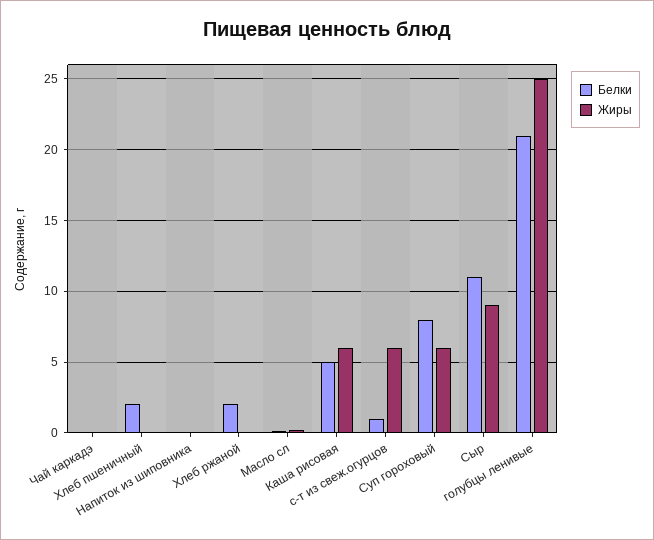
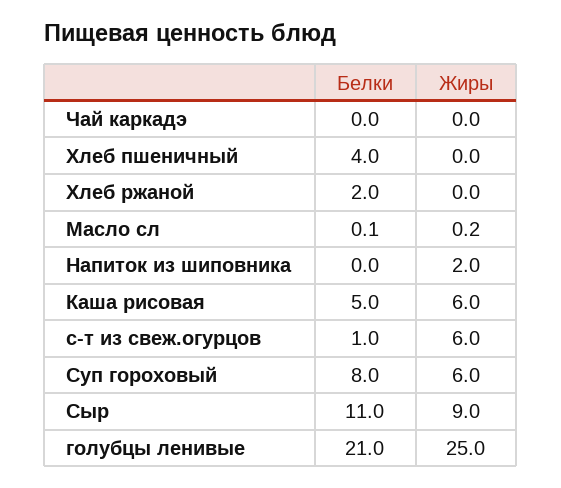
Белки, Хлеб пшеничный: 2 -> 4
Жиры, Напиток из шиповника: 0 -> 2

